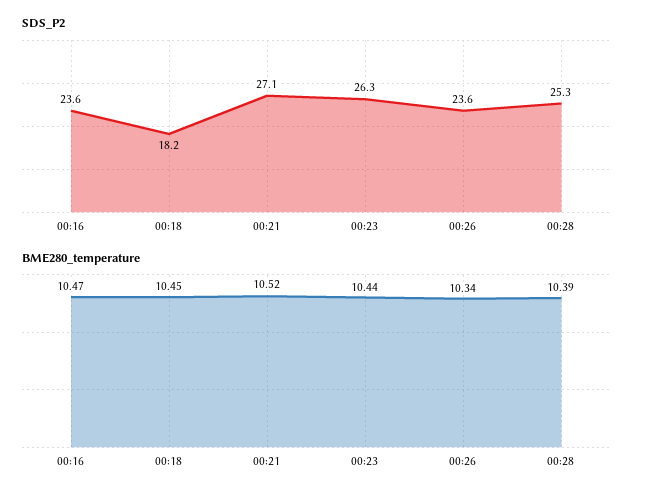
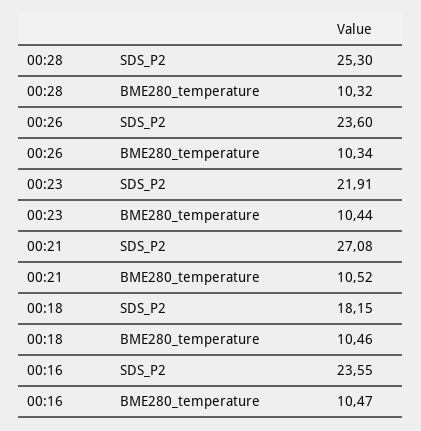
SDS_P2, 00:23: 26.3 -> 21.91
BME280_temperature, 00:18: 10.45 -> 10.46
BME280_temperature, 00:28: 10.39 -> 10.32

